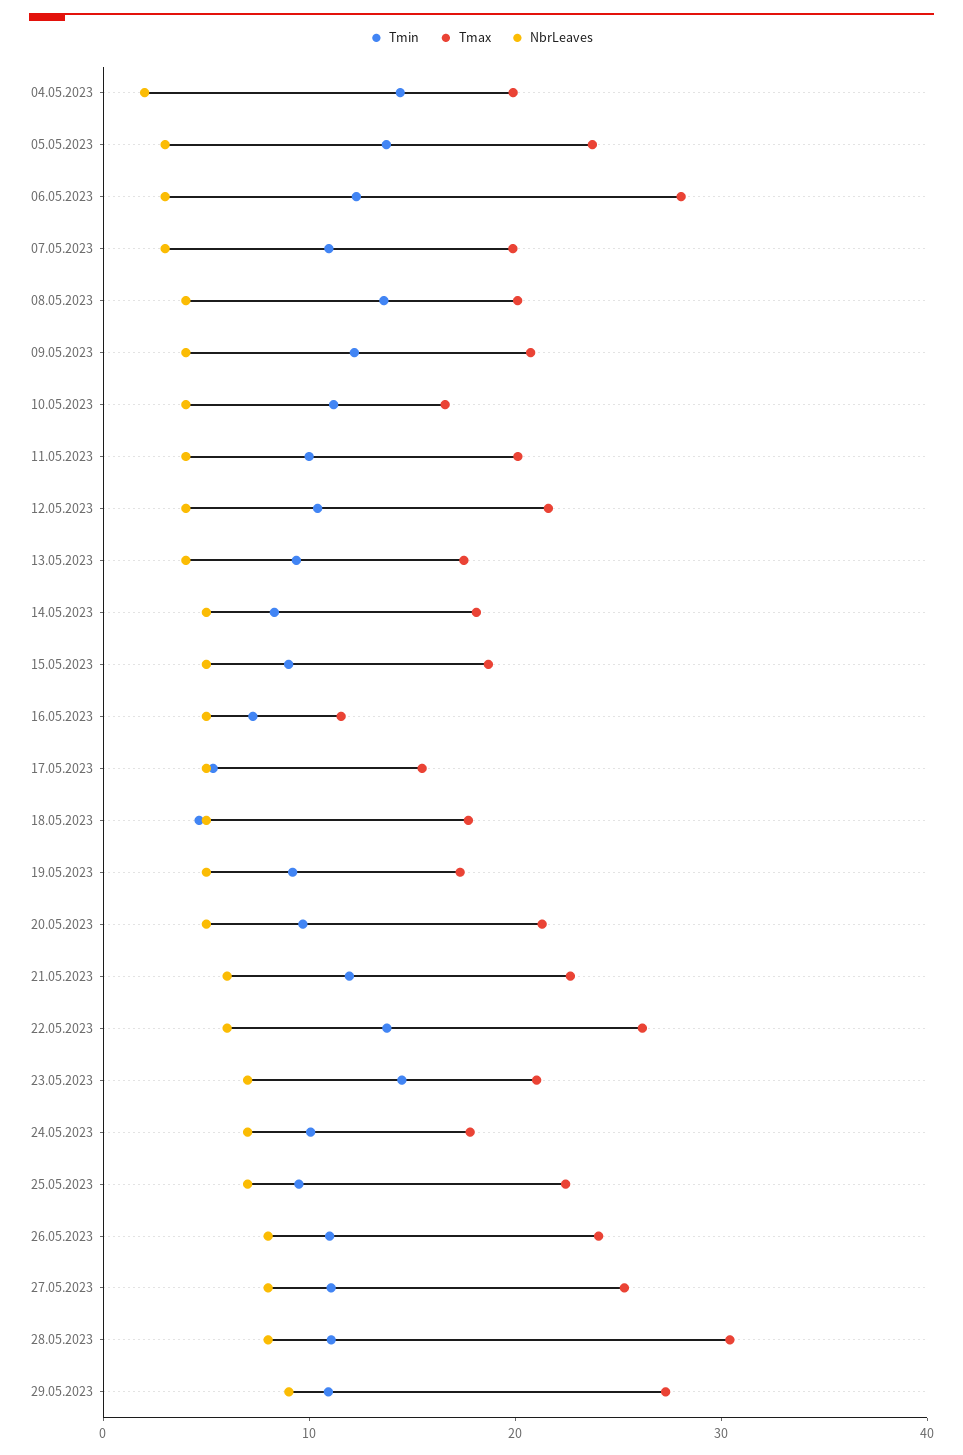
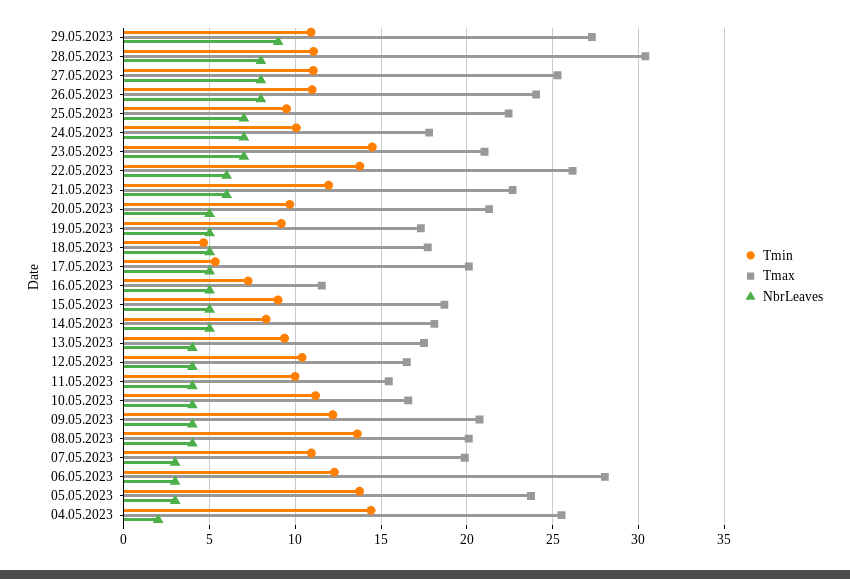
Tmax, 04.05.2023: 20 -> 25.5
Tmax, 11.05.2023: 20 -> 15.5
Tmax, 12.05.2023: 22 -> 16.5
Tmax, 17.05.2023: 16 -> 20

